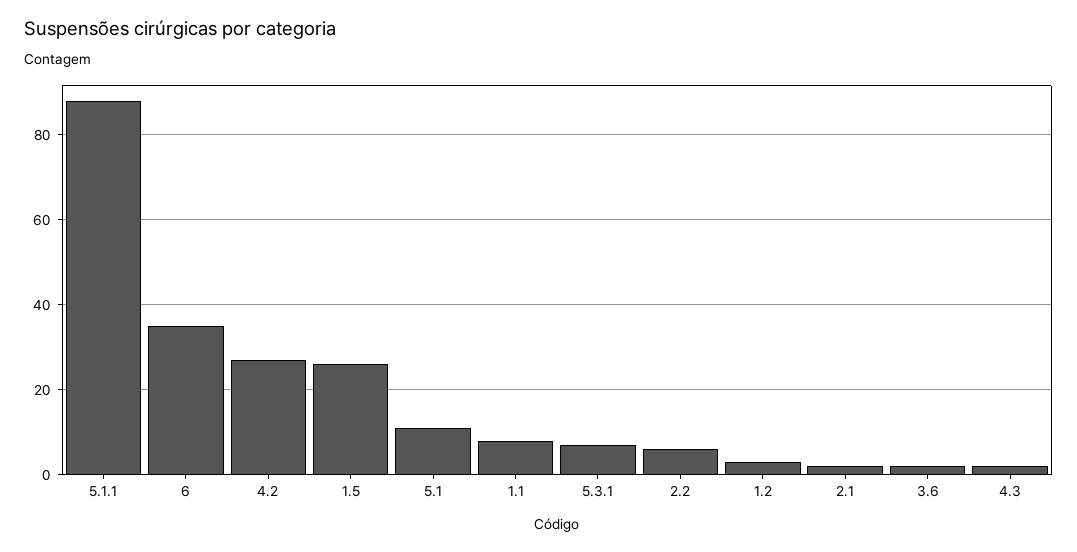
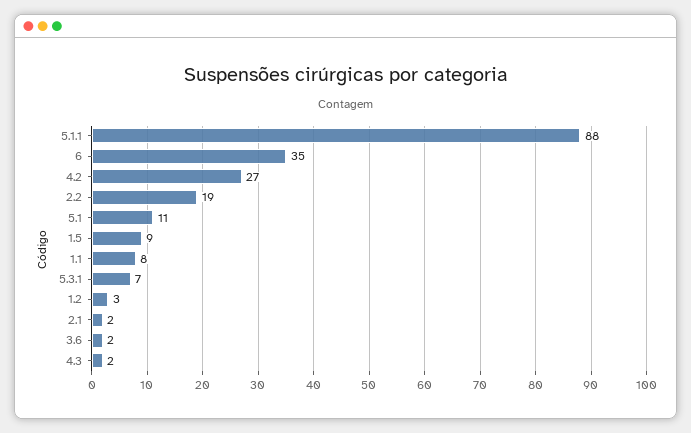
1.5: 25 -> 9
2.2: 5 -> 19

